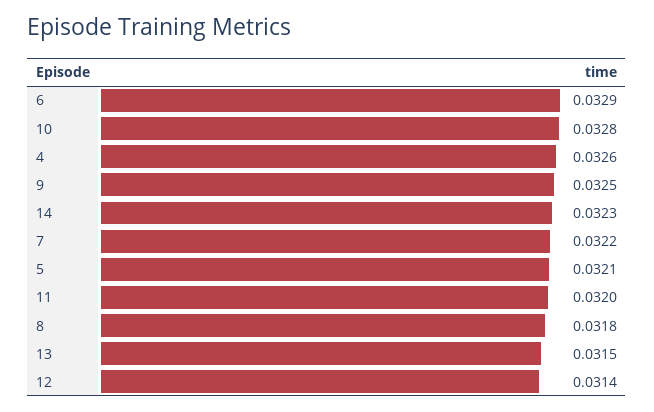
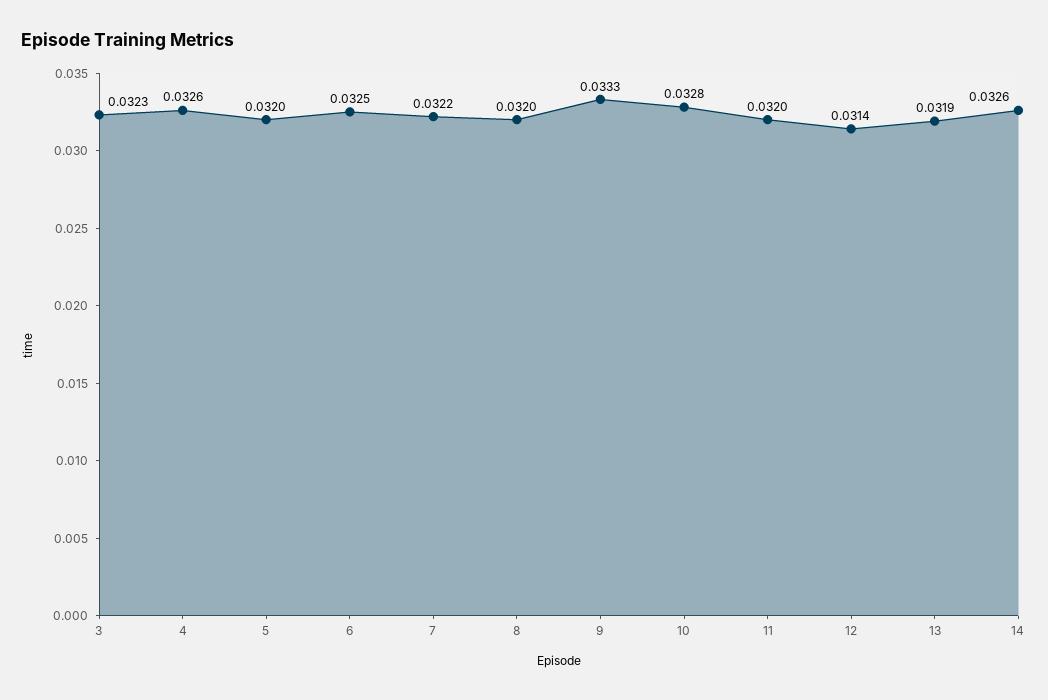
6: 0.0329 -> 0.0325
9: 0.0325 -> 0.0333
14: 0.0323 -> 0.0326
5: 0.0321 -> 0.032
8: 0.0318 -> 0.032
13: 0.0315 -> 0.0319
3: none -> 0.0323

